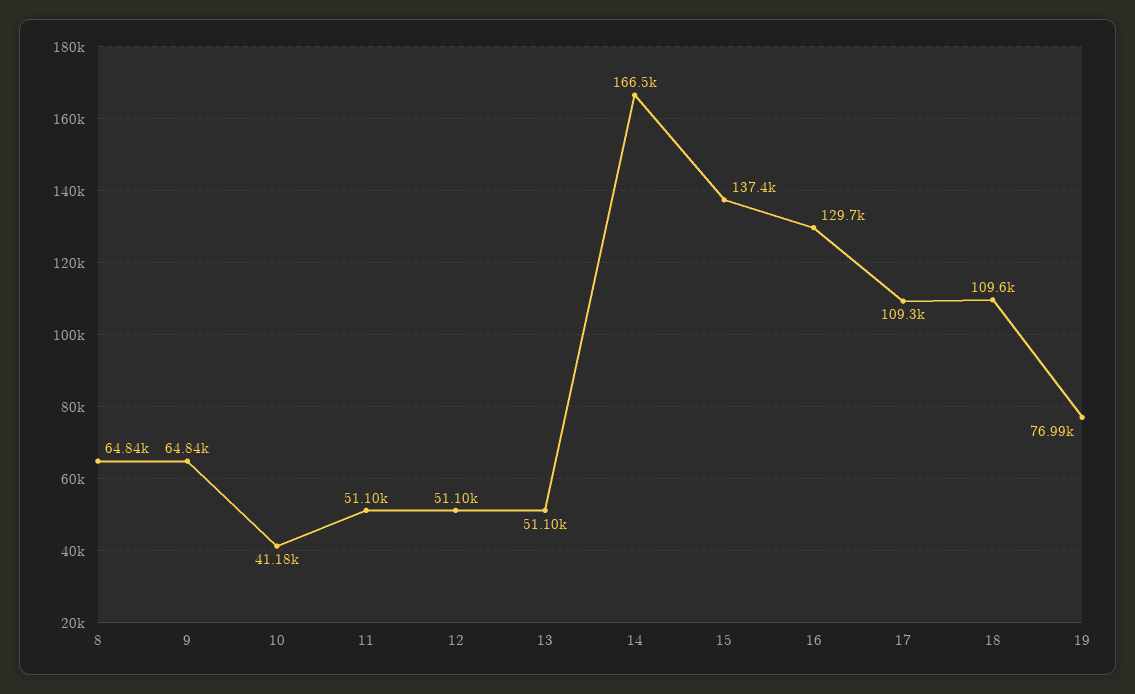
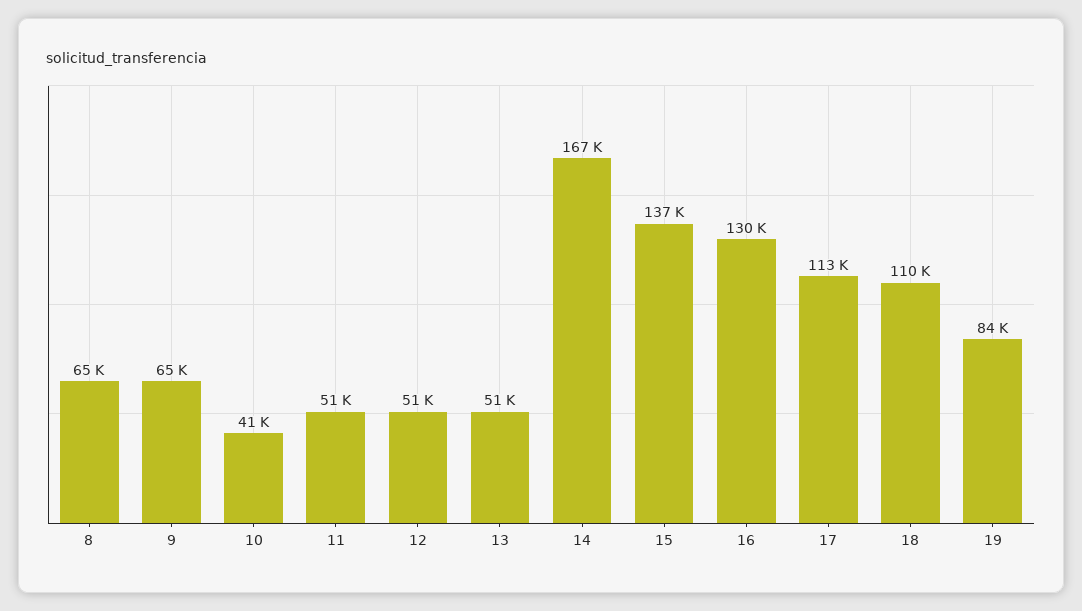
17: 109300 -> 113000
19: 76990 -> 84000

